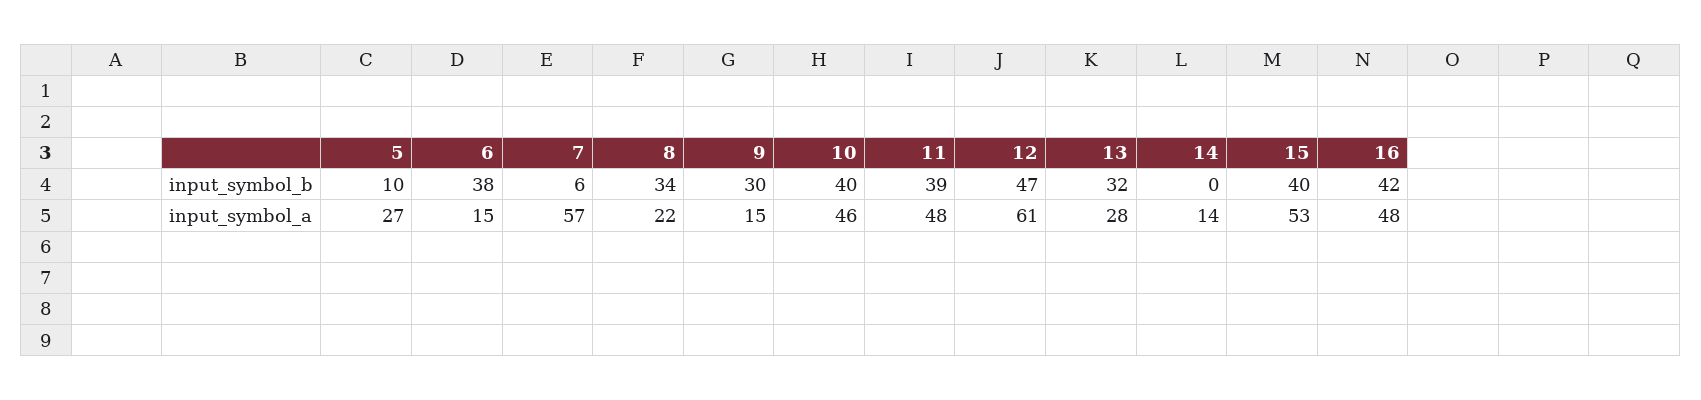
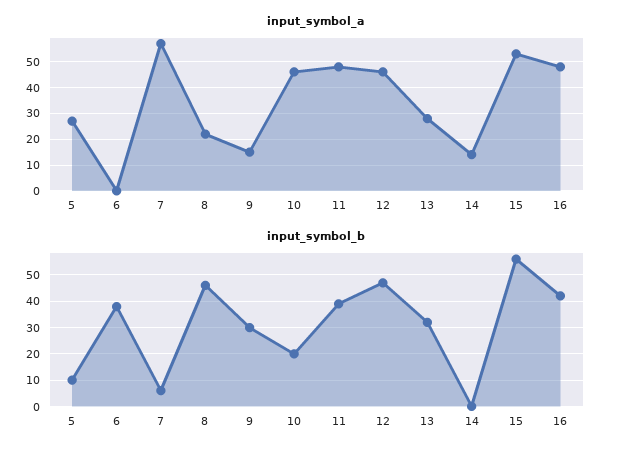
input_symbol_b, 8: 34 -> 45
input_symbol_b, 10: 40 -> 20
input_symbol_b, 15: 40 -> 55
input_symbol_a, 6: 15 -> 0
input_symbol_a, 12: 61 -> 45

